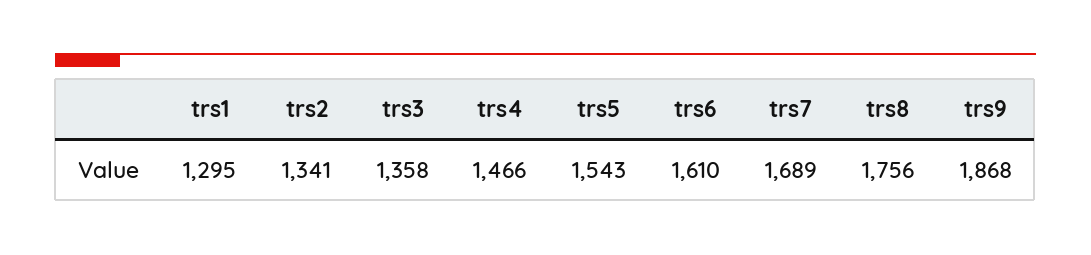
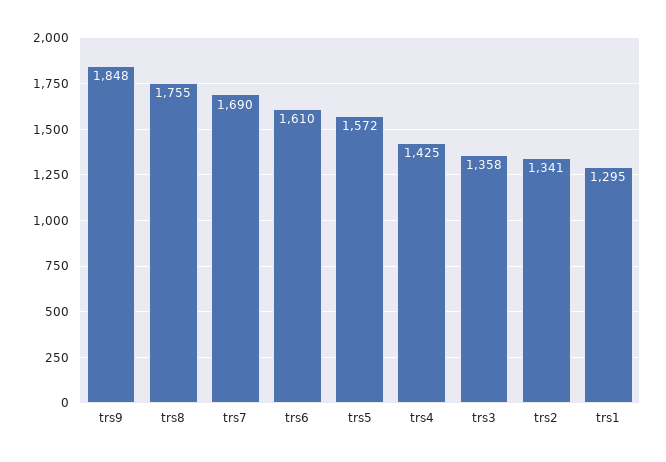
trs4: 1466 -> 1425
trs5: 1543 -> 1572
trs7: 1689 -> 1690
trs8: 1756 -> 1755
trs9: 1868 -> 1848

